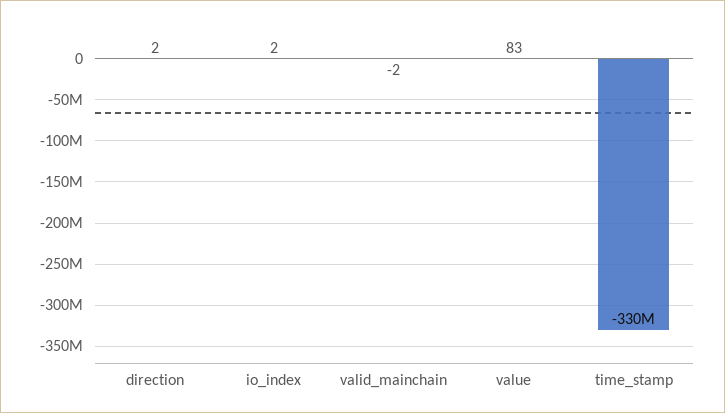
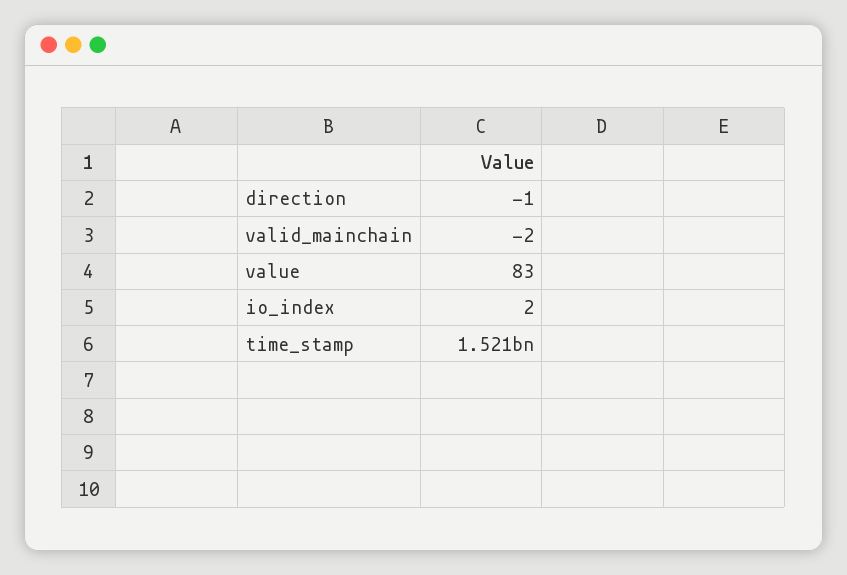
direction: 2 -> -1
time_stamp: -330000000 -> 1521000000

